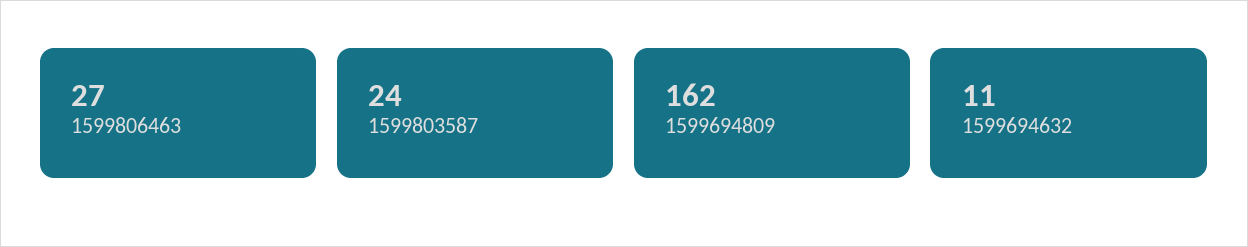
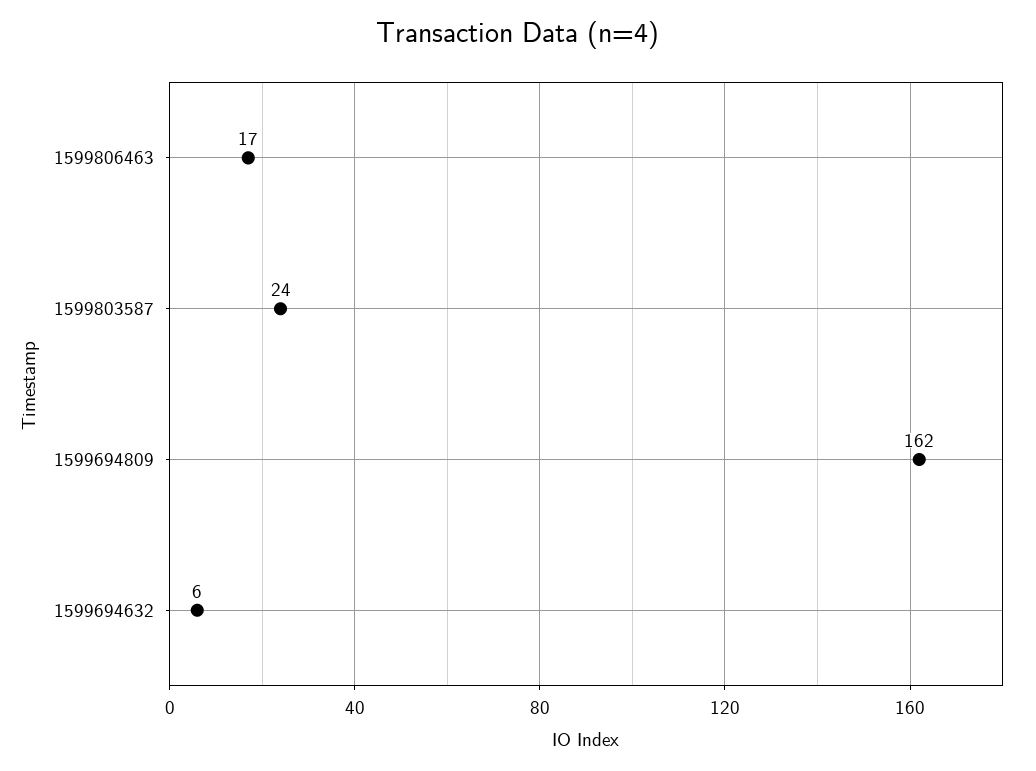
1599806463: 27 -> 17
1599694632: 11 -> 6

